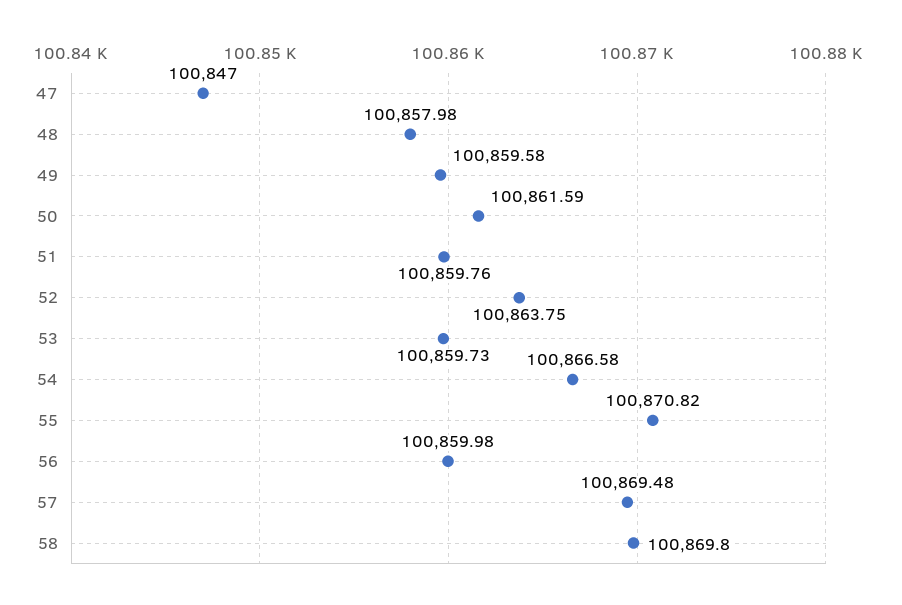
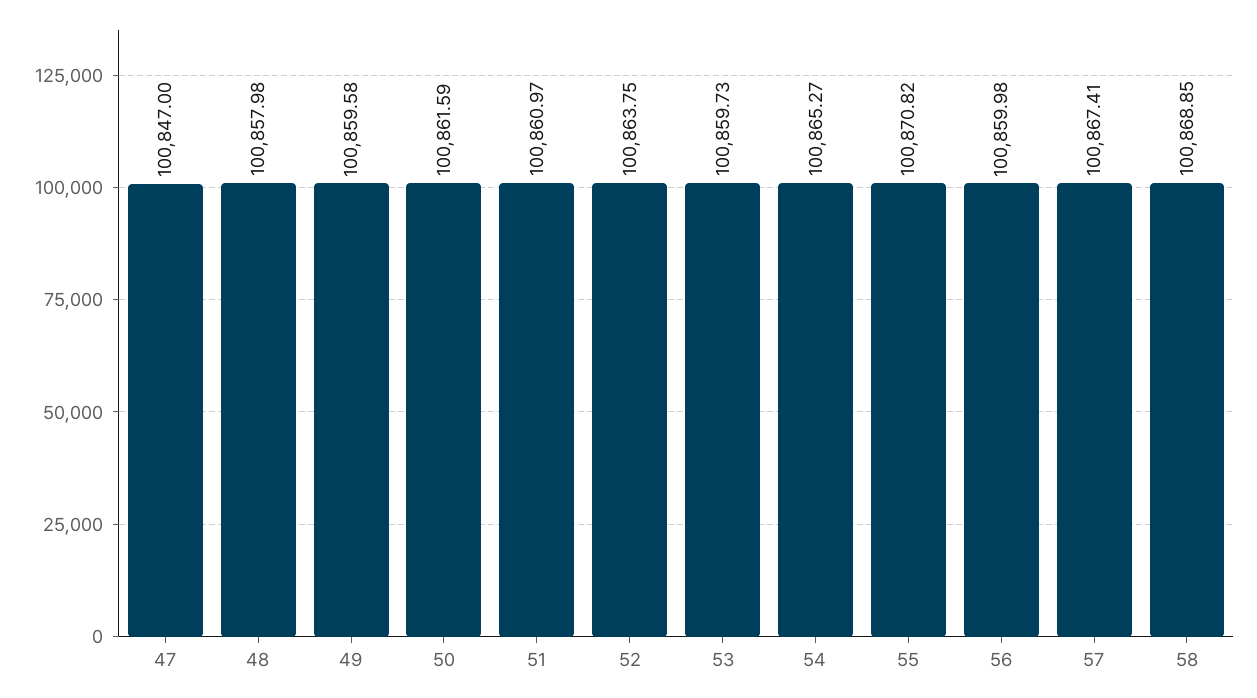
51: 100859.76 -> 100860.97
54: 100866.58 -> 100865.27
57: 100869.48 -> 100867.41
58: 100869.8 -> 100868.85

